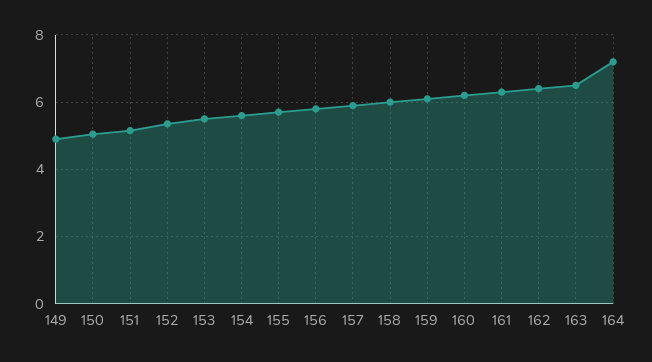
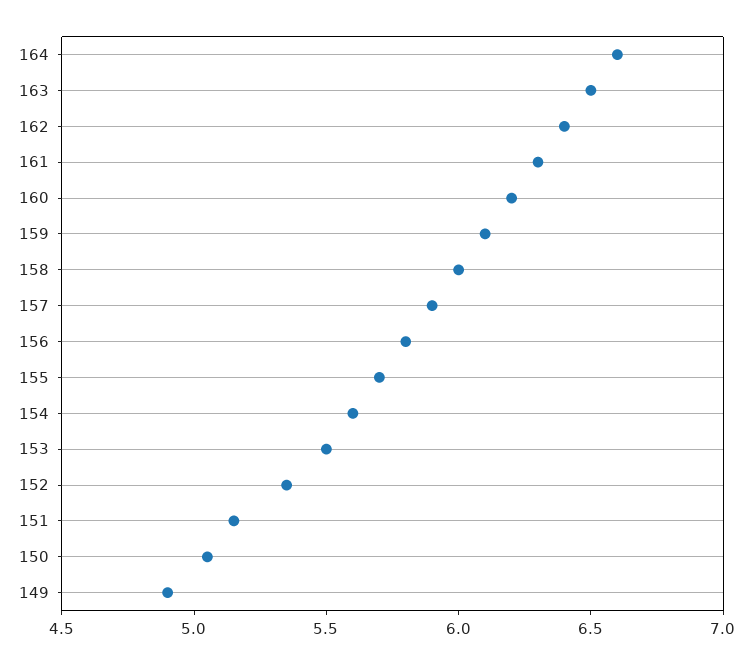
164: 7.2 -> 6.6

